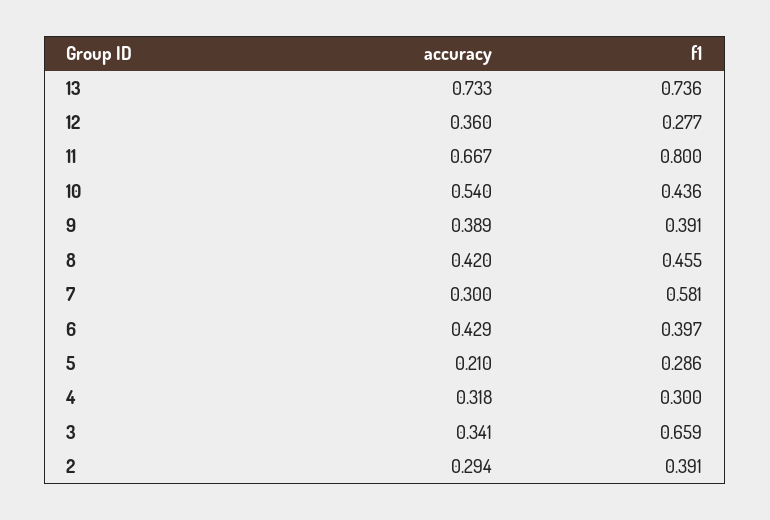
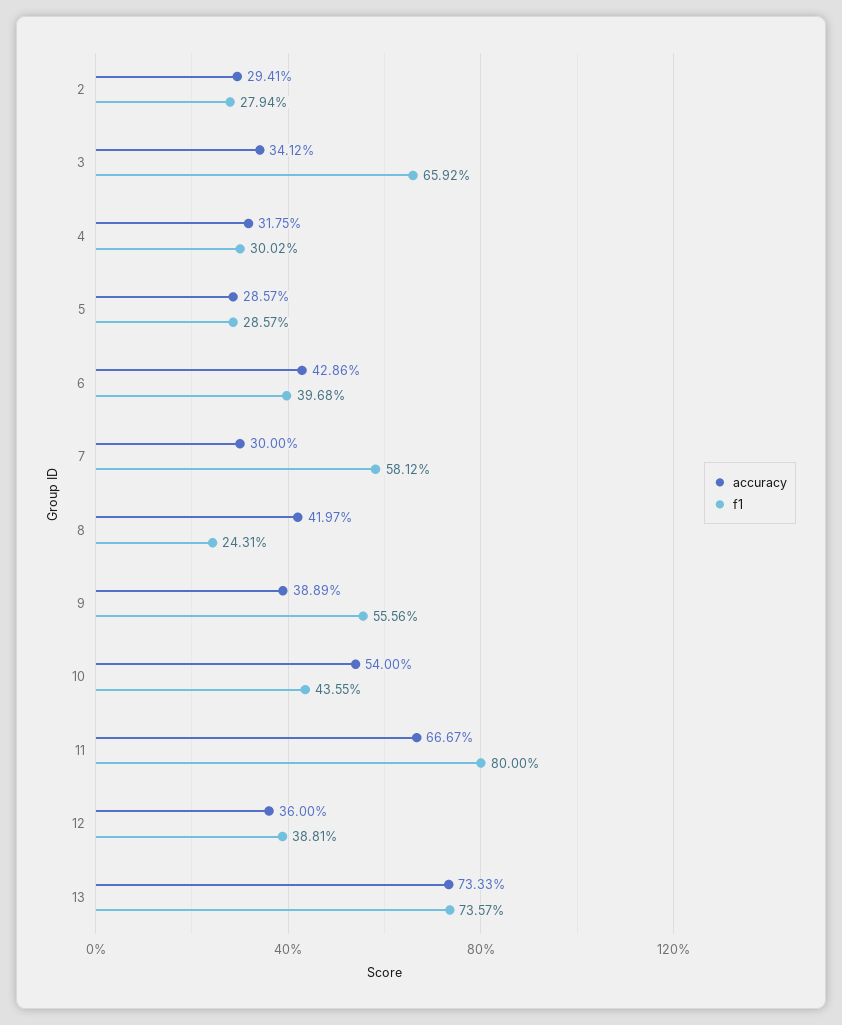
f1, 12: 0.277 -> 0.3881
f1, 9: 0.391 -> 0.5556
f1, 8: 0.455 -> 0.2431
accuracy, 5: 0.21 -> 0.2857
f1, 2: 0.391 -> 0.2794

